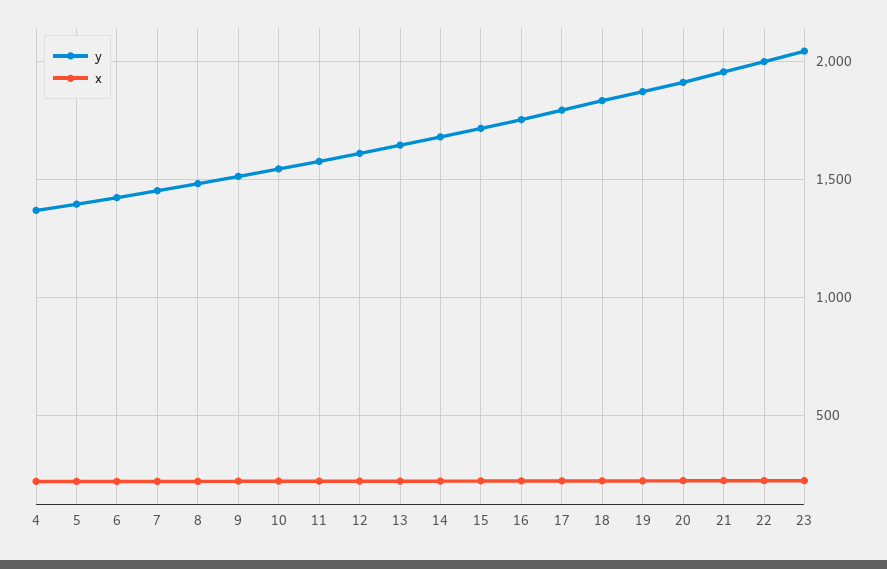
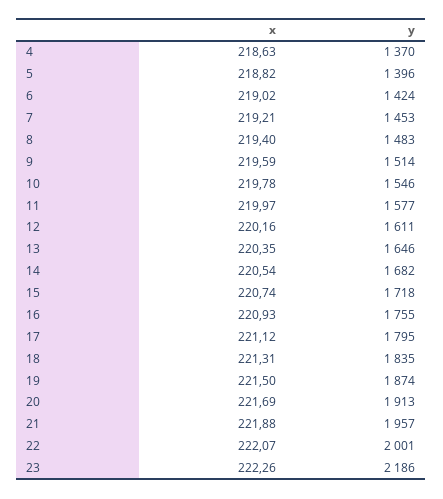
y, 23: 2050 -> 2186

